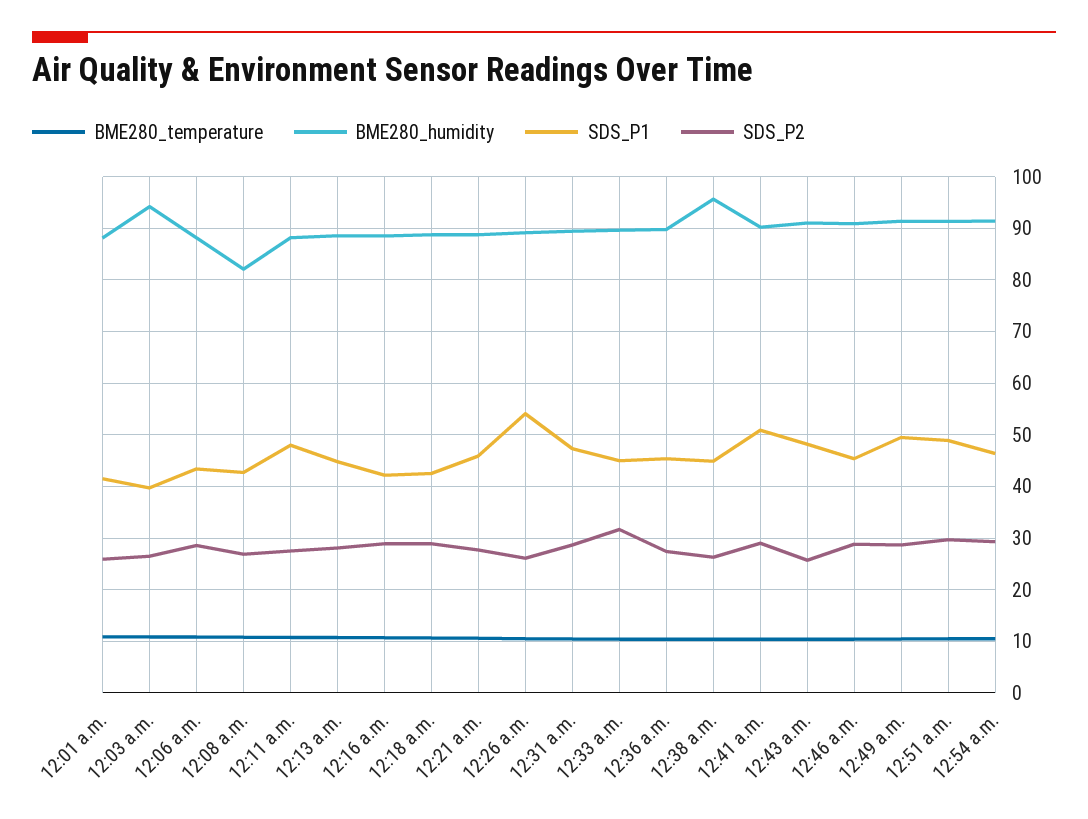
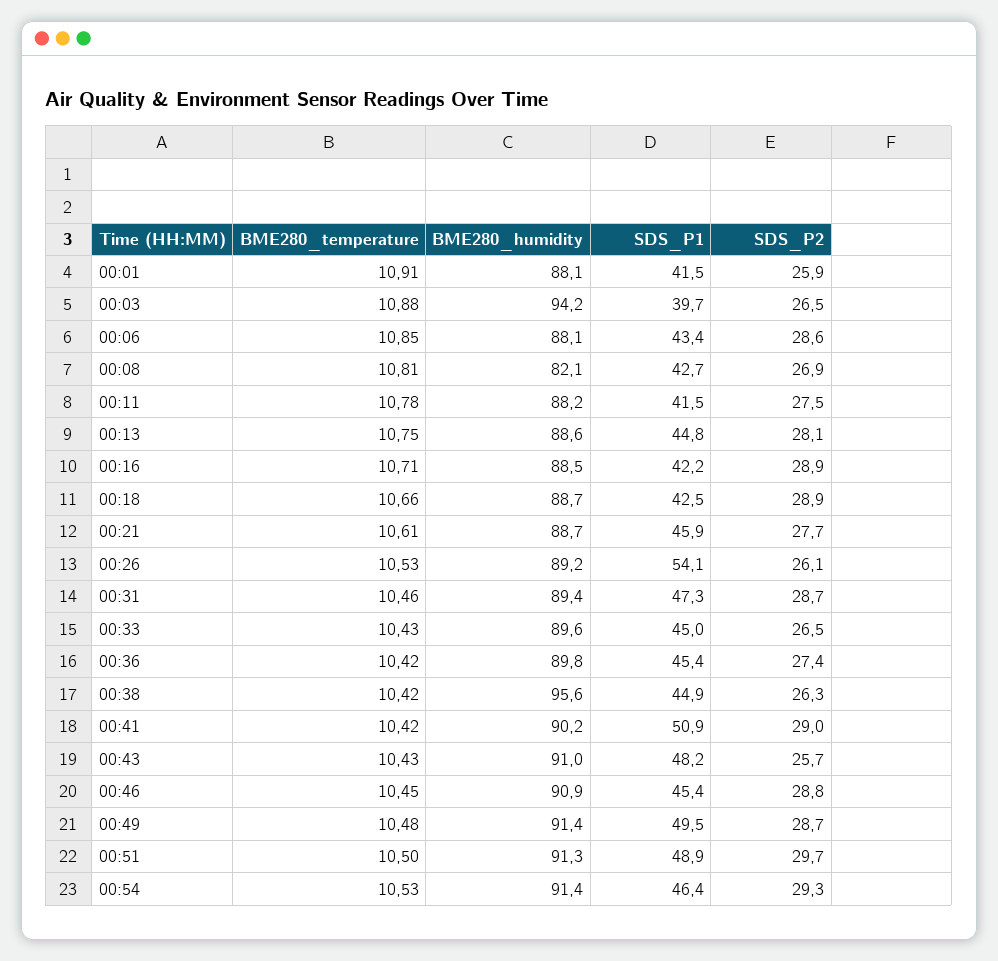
SDS_P1, 12:11 a.m.: 48 -> 41.5
SDS_P2, 12:33 a.m.: 32 -> 26.5

